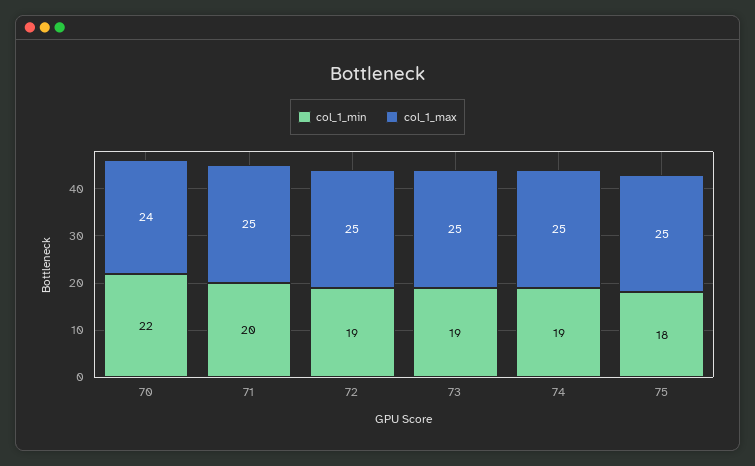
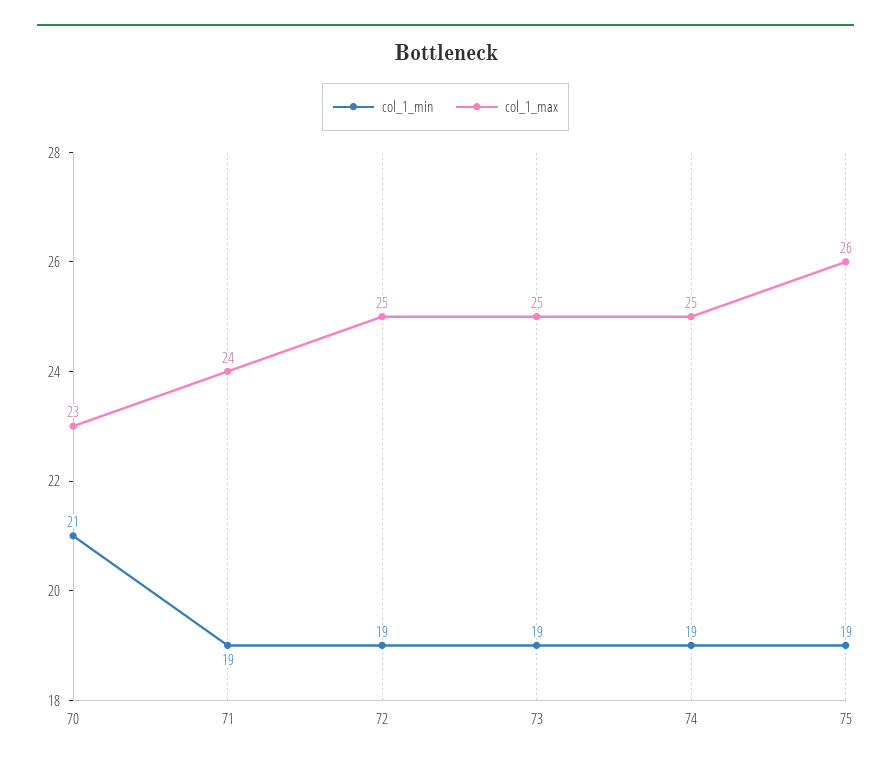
col_1_min, 70: 22 -> 21
col_1_max, 70: 24 -> 23
col_1_min, 71: 20 -> 19
col_1_max, 71: 25 -> 24
col_1_min, 75: 18 -> 19
col_1_max, 75: 25 -> 26

